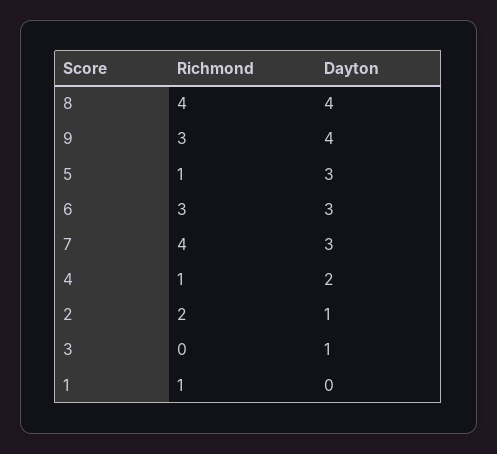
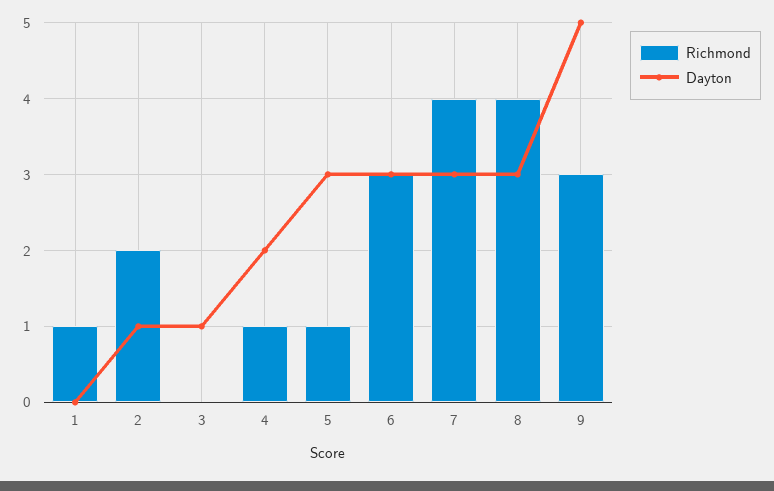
Dayton, 8: 4 -> 3
Dayton, 9: 4 -> 5

